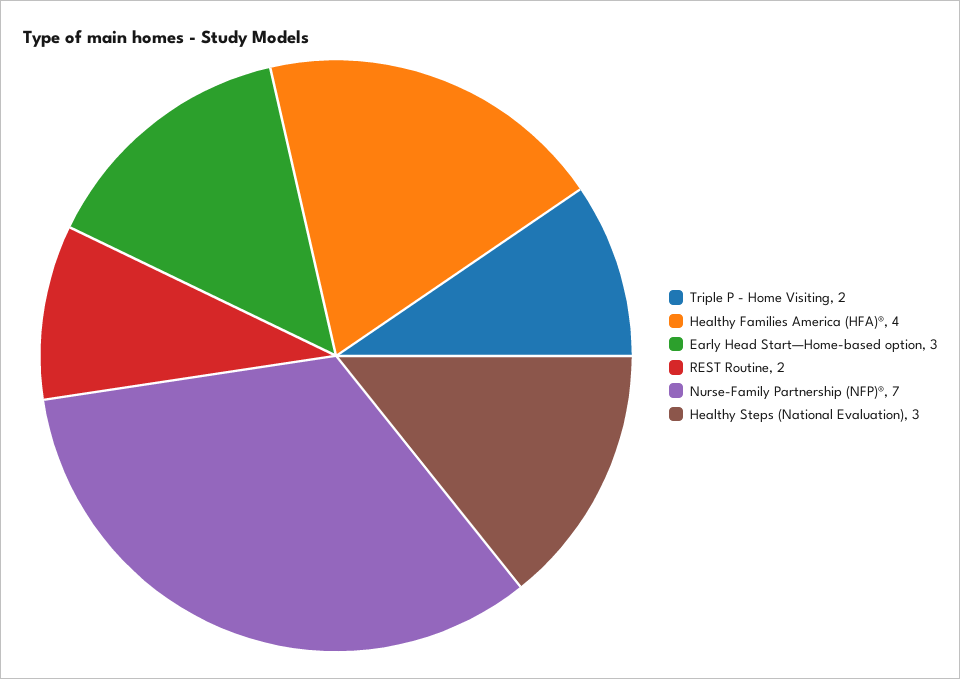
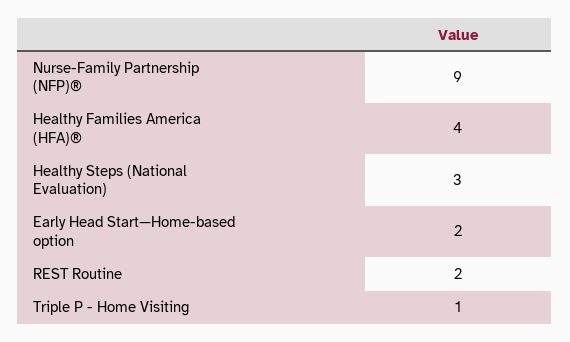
Triple P - Home Visiting: 2 -> 1
Early Head Start—Home-based option: 3 -> 2
Nurse-Family Partnership (NFP)®: 7 -> 9

